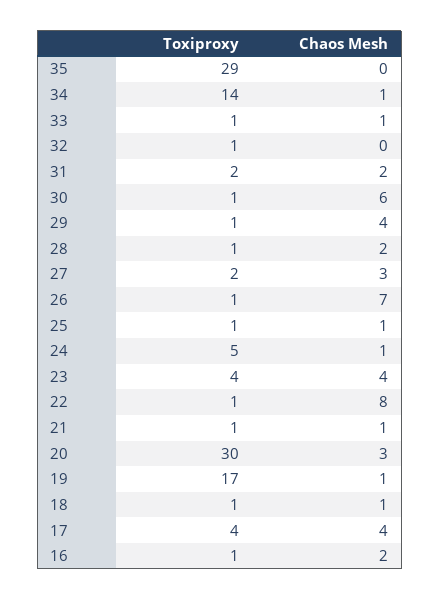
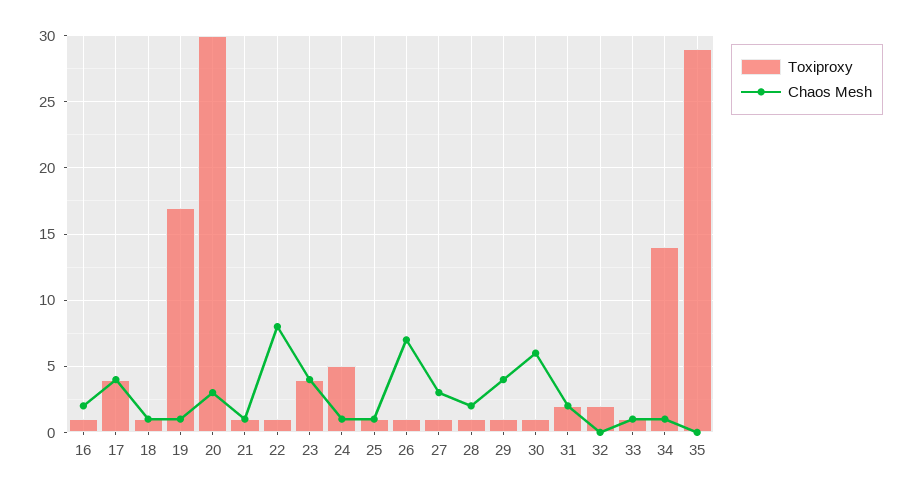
Toxiproxy, 32: 1 -> 2
Toxiproxy, 27: 2 -> 1

